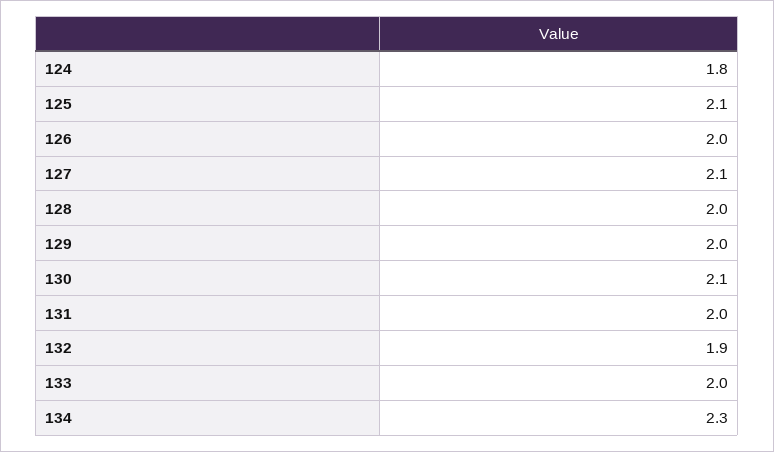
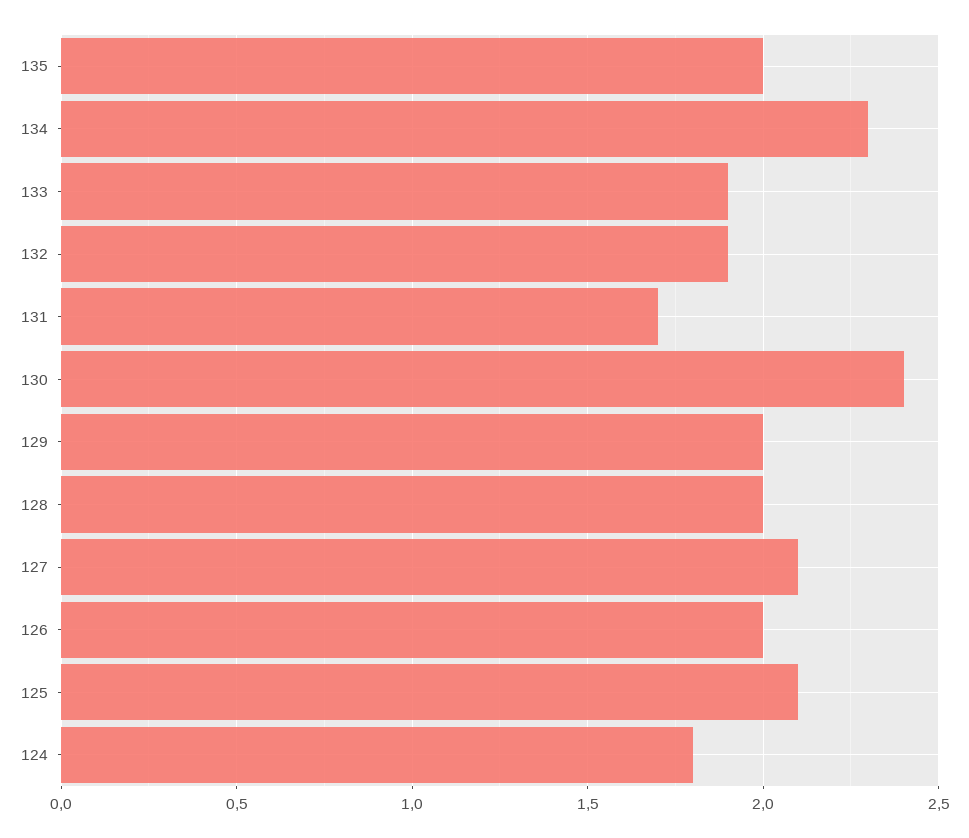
130: 2.1 -> 2.4
131: 2 -> 1.7
133: 2 -> 1.9
135: none -> 2

